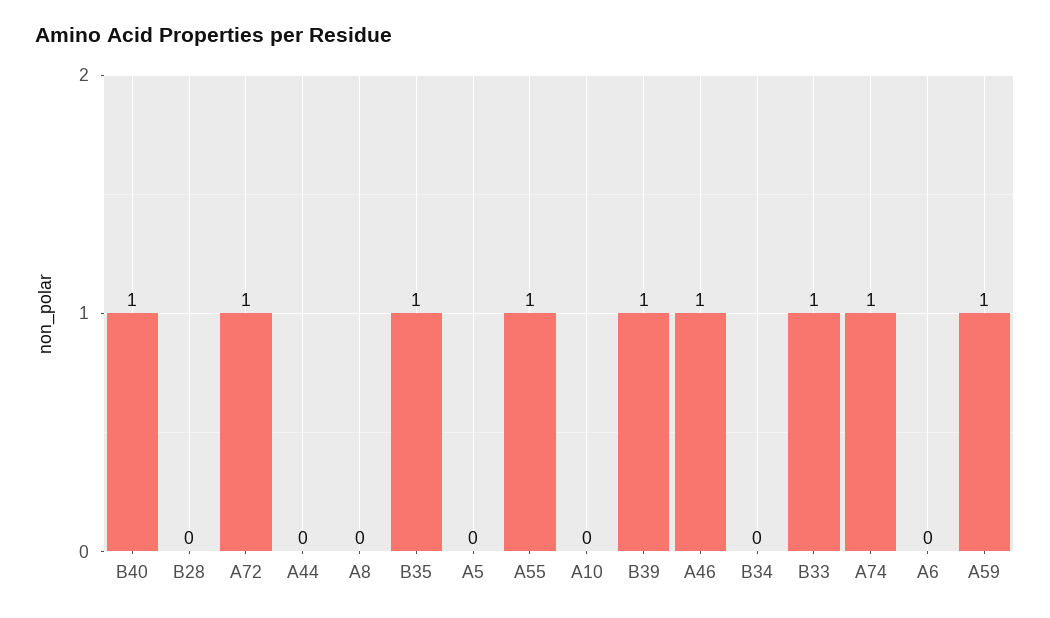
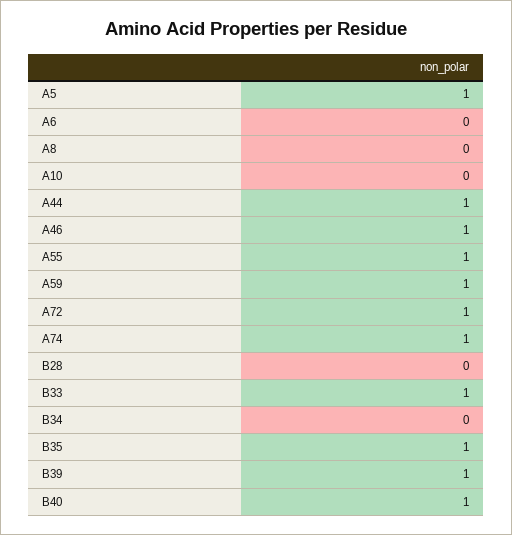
A44: 0 -> 1
A5: 0 -> 1

